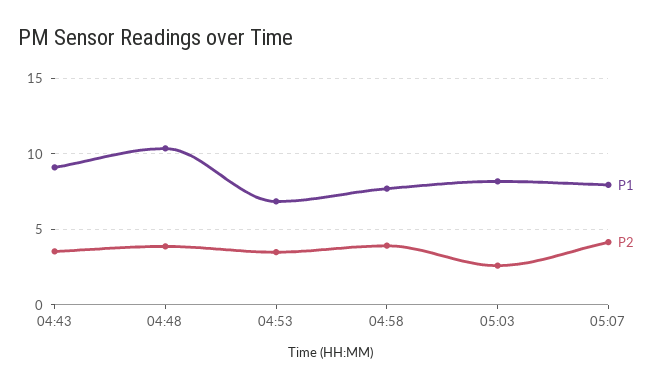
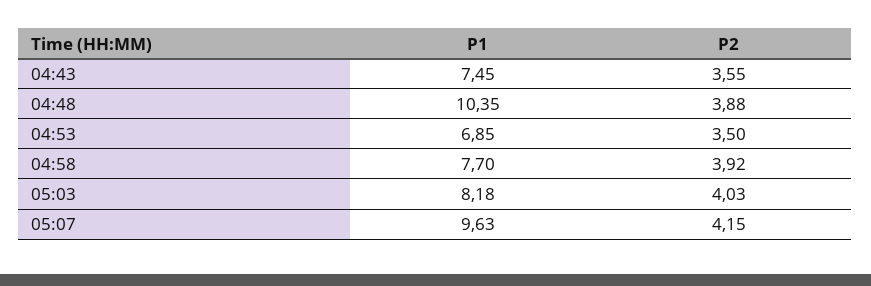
P1, 04:43: 9 -> 7.45
P2, 05:03: 2.5 -> 4.03
P1, 05:07: 8 -> 9.63

